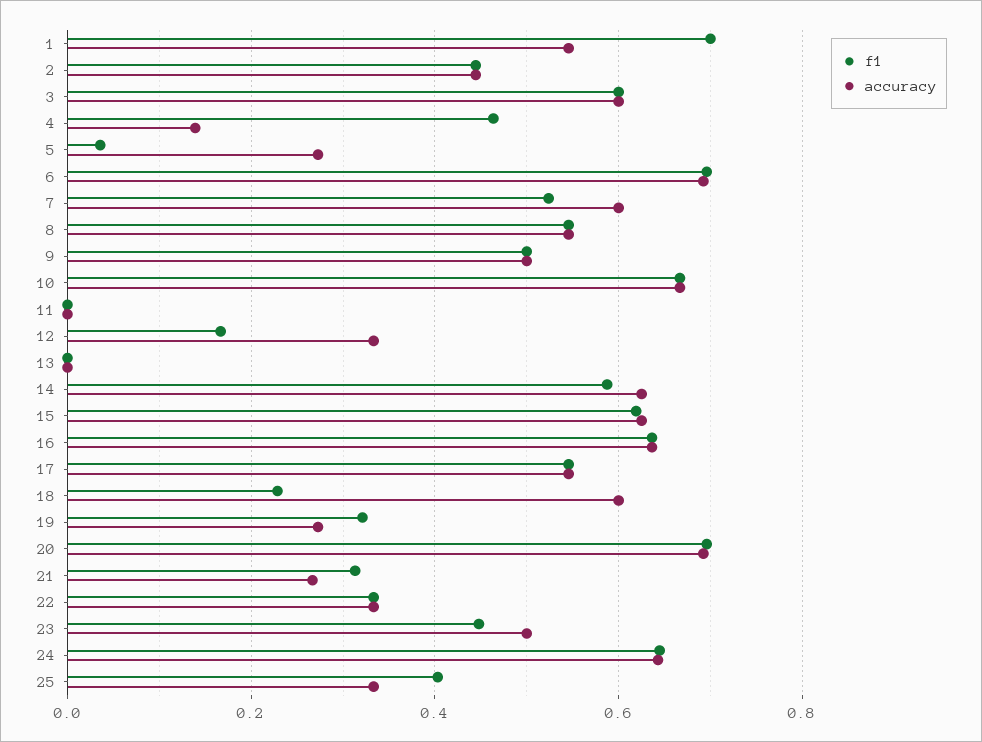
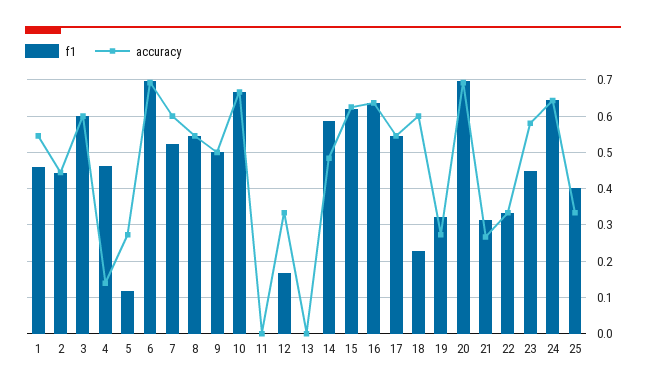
f1, 1: 0.7 -> 0.46
f1, 5: 0.04 -> 0.12
accuracy, 14: 0.62 -> 0.48
accuracy, 23: 0.5 -> 0.58

